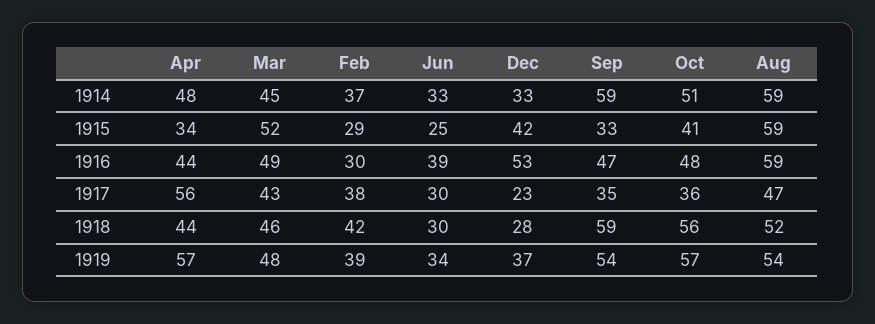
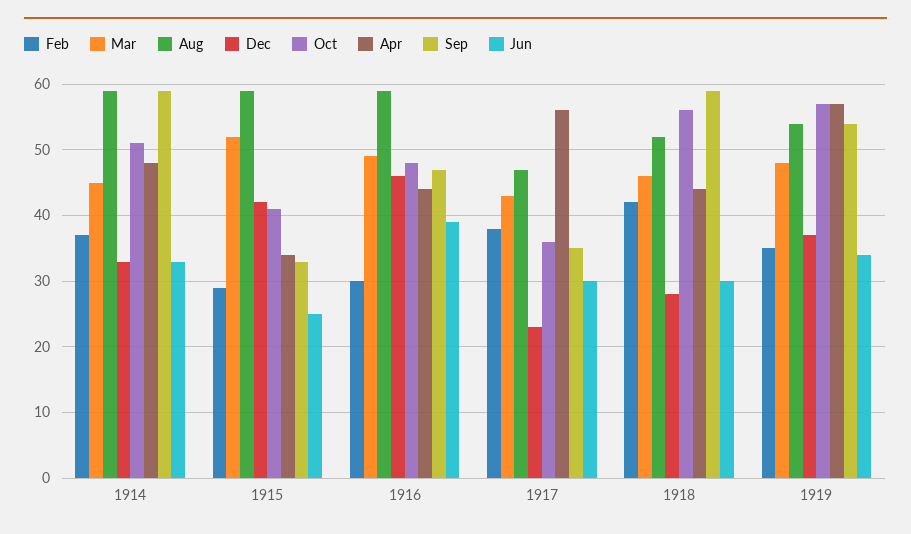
Dec, 1916: 53 -> 46
Feb, 1919: 39 -> 35

